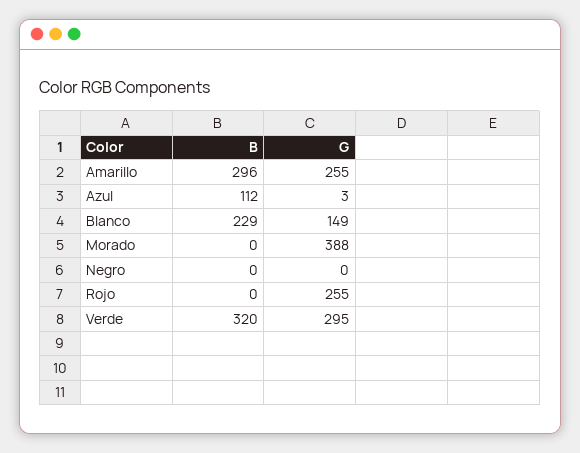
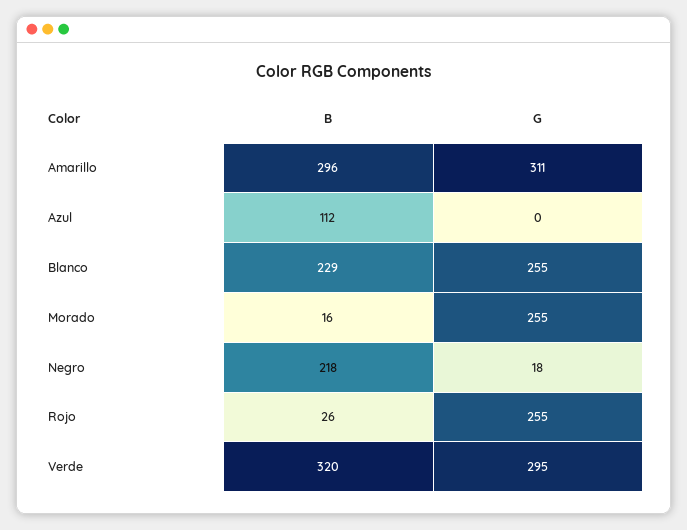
G, Amarillo: 255 -> 311
G, Azul: 3 -> 0
G, Blanco: 149 -> 255
B, Morado: 0 -> 16
G, Morado: 388 -> 255
B, Negro: 0 -> 218
G, Negro: 0 -> 18
B, Rojo: 0 -> 26

